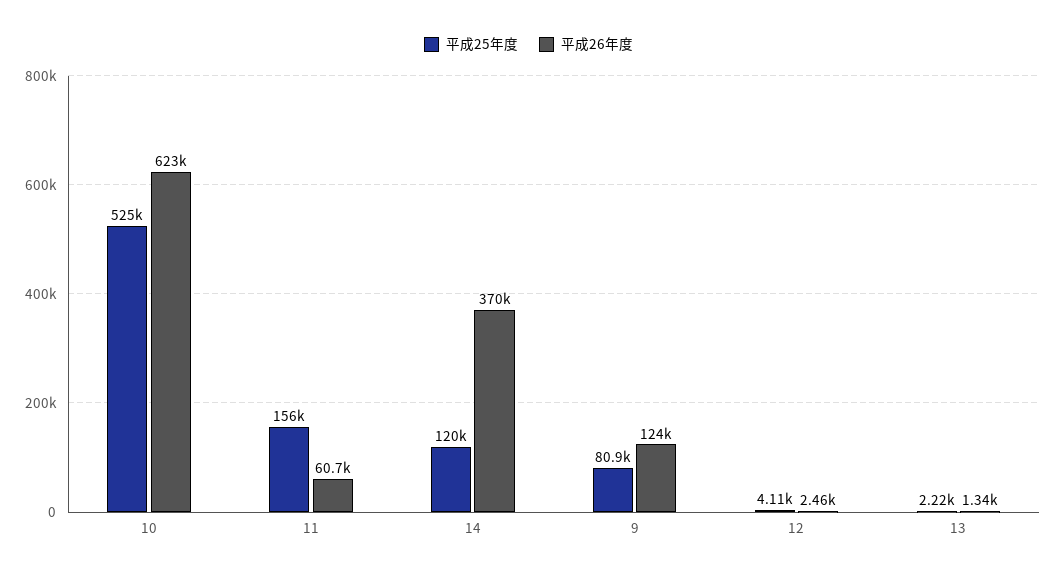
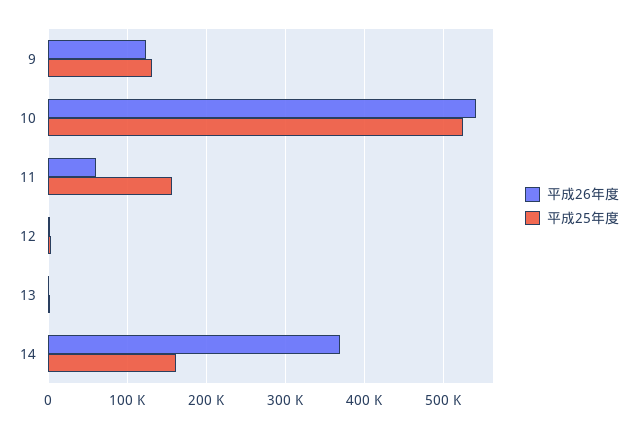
平成26年度, 10: 623000 -> 540000
平成25年度, 14: 120000 -> 160000
平成25年度, 9: 80900 -> 130000

